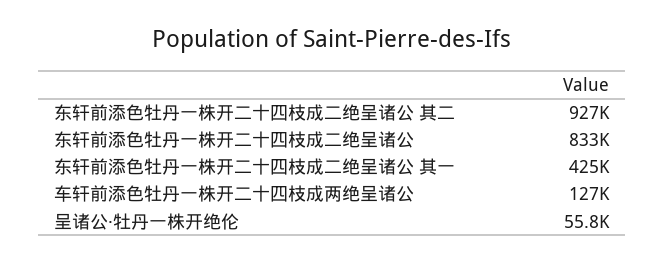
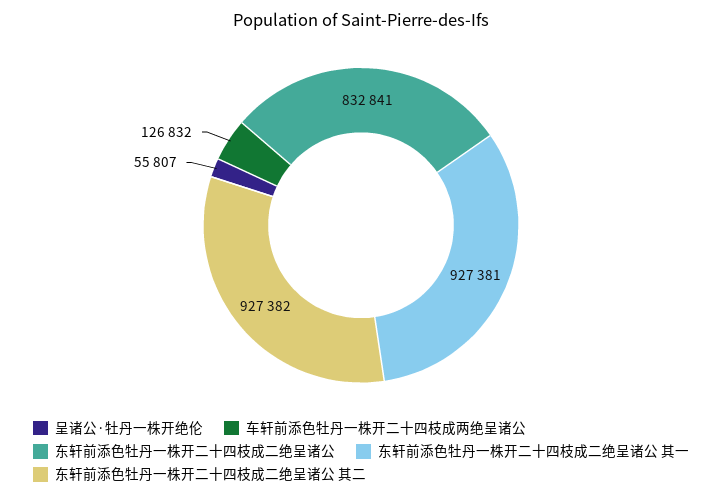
东轩前添色牡丹一株开二十四枝成二绝呈诸公 其一: 425000 -> 927381

